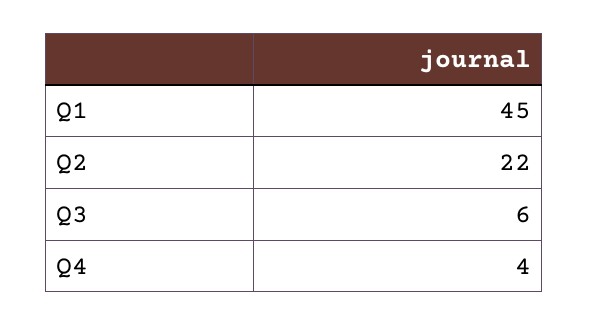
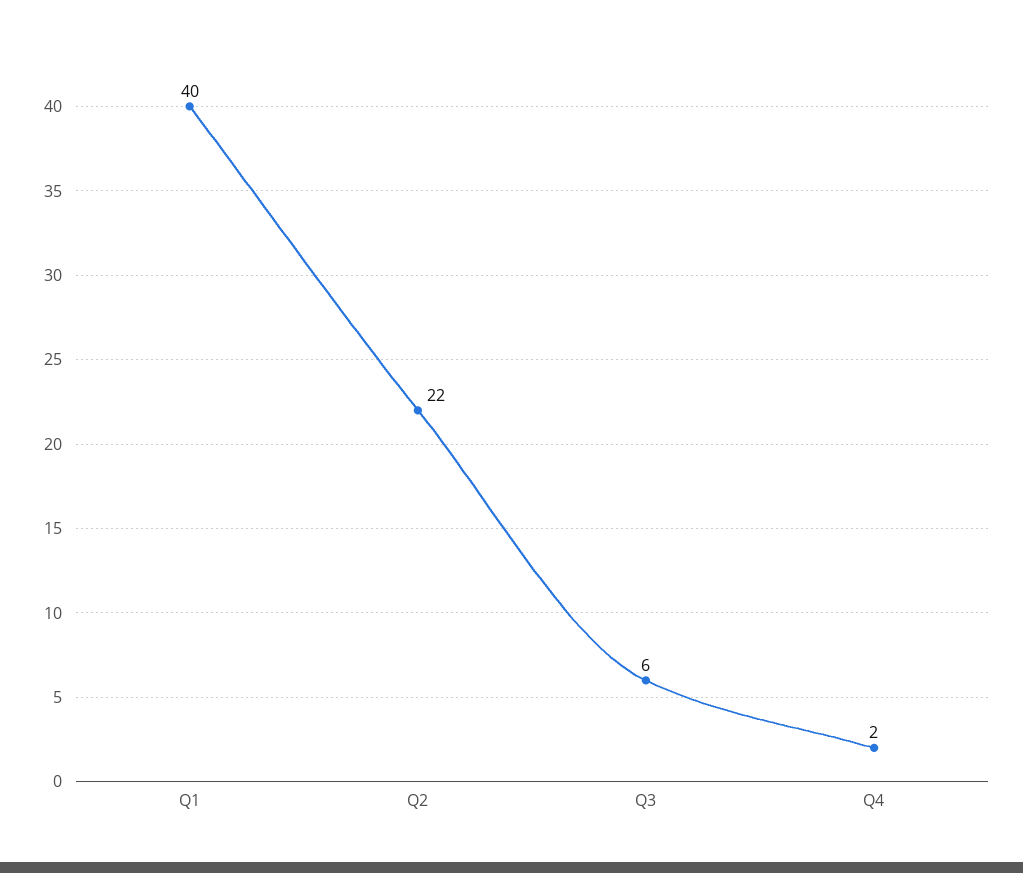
Q1: 45 -> 40
Q4: 4 -> 2

